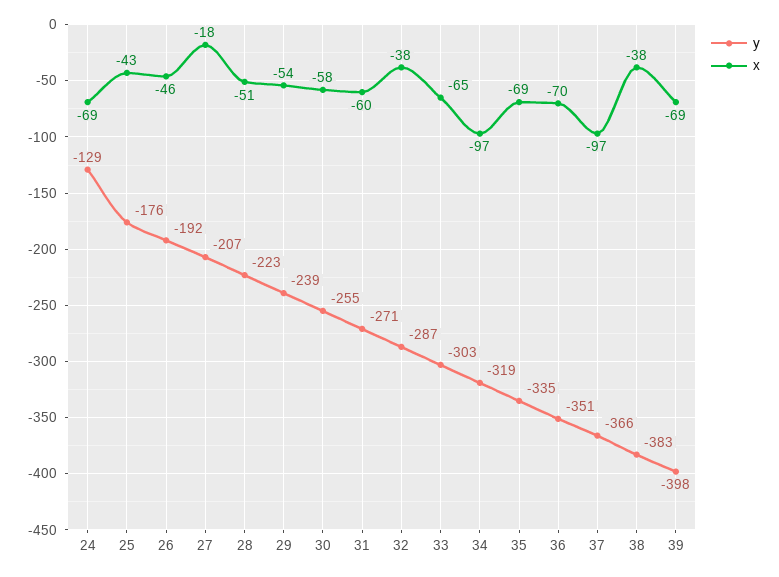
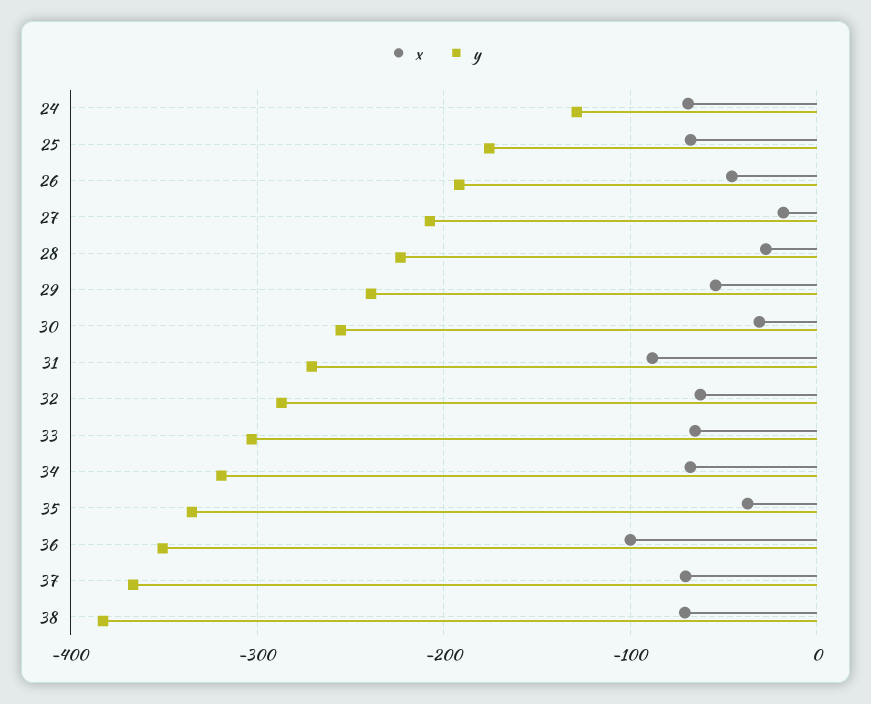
x, 25: -43 -> -70
x, 28: -51 -> -30
x, 30: -58 -> -30
x, 31: -60 -> -90
x, 32: -38 -> -60
x, 34: -97 -> -70
x, 35: -69 -> -40
x, 36: -70 -> -100
x, 37: -97 -> -70
x, 38: -38 -> -70
y, 39: -398 -> none
x, 39: -69 -> none

